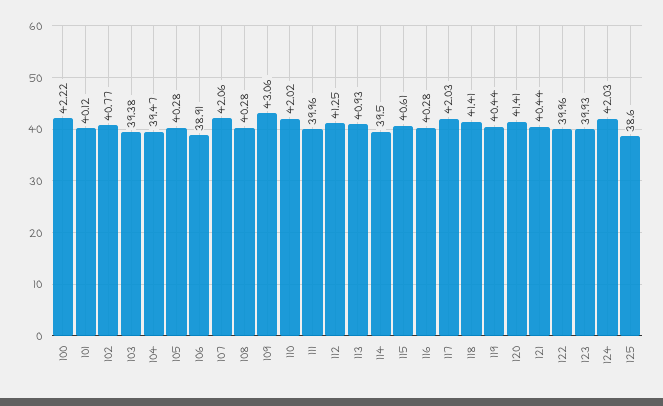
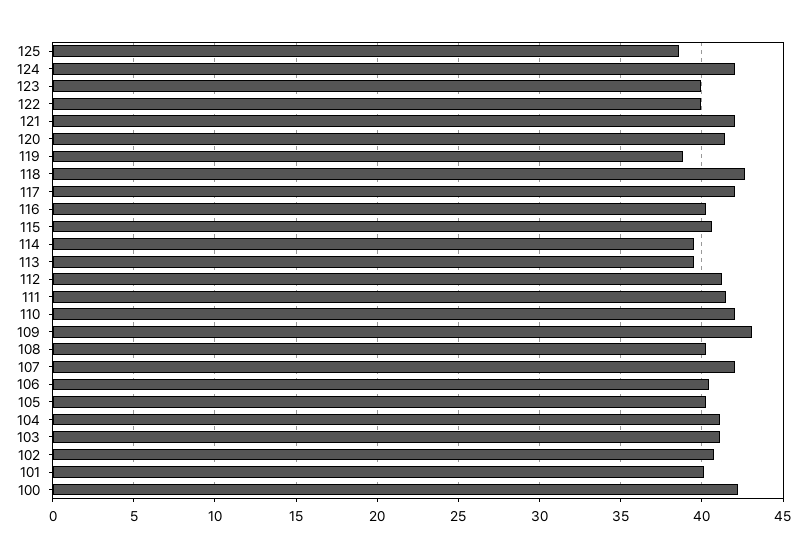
103: 39.38 -> 41
104: 39.47 -> 41
106: 38.91 -> 40.5
111: 39.96 -> 41.5
113: 40.93 -> 39.5
118: 41.41 -> 42.5
119: 40.44 -> 39
121: 40.44 -> 42

